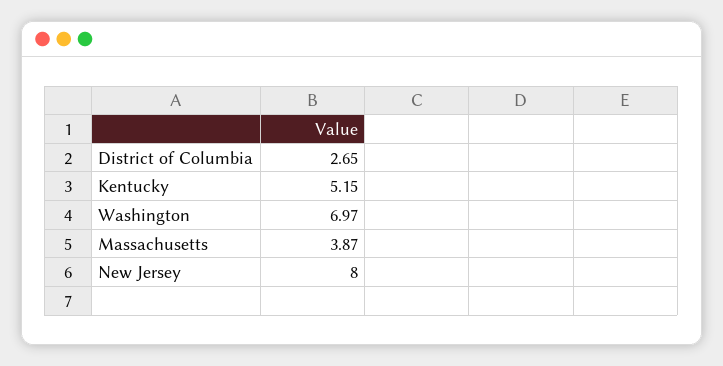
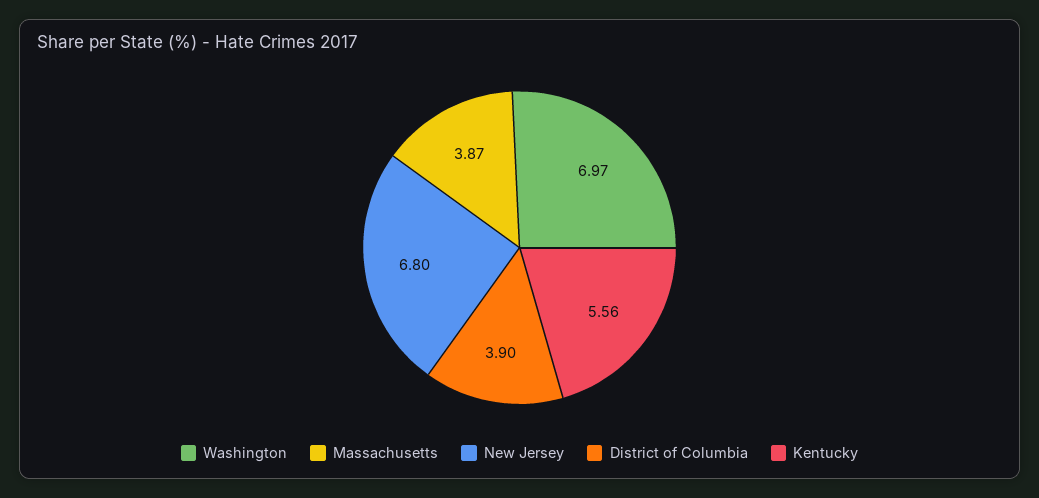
District of Columbia: 2.65 -> 3.9
Kentucky: 5.15 -> 5.56
New Jersey: 8 -> 6.8

